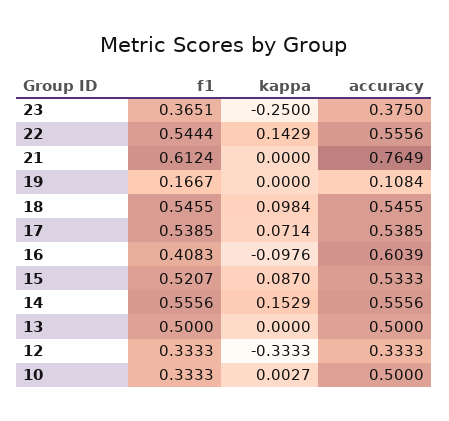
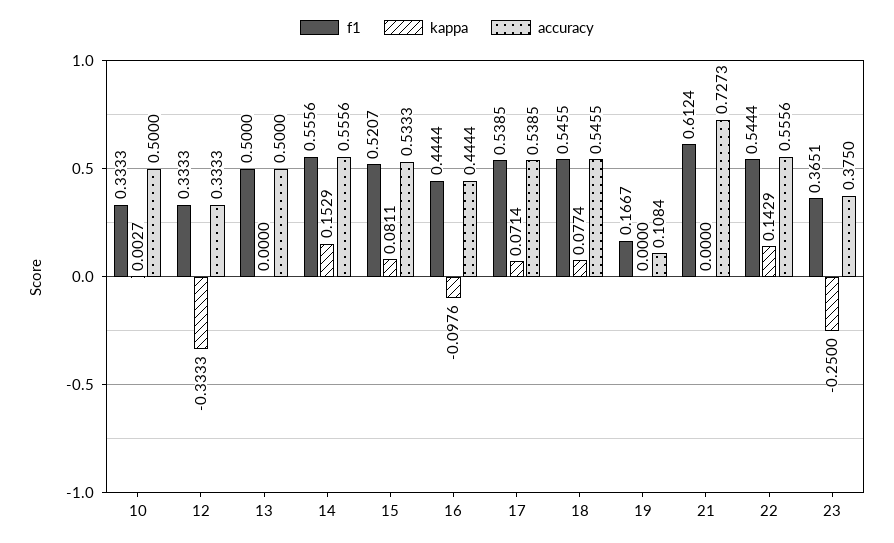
accuracy, 21: 0.7649 -> 0.7273
kappa, 18: 0.0984 -> 0.0774
f1, 16: 0.4083 -> 0.4444
accuracy, 16: 0.6039 -> 0.4444
kappa, 15: 0.087 -> 0.0811

